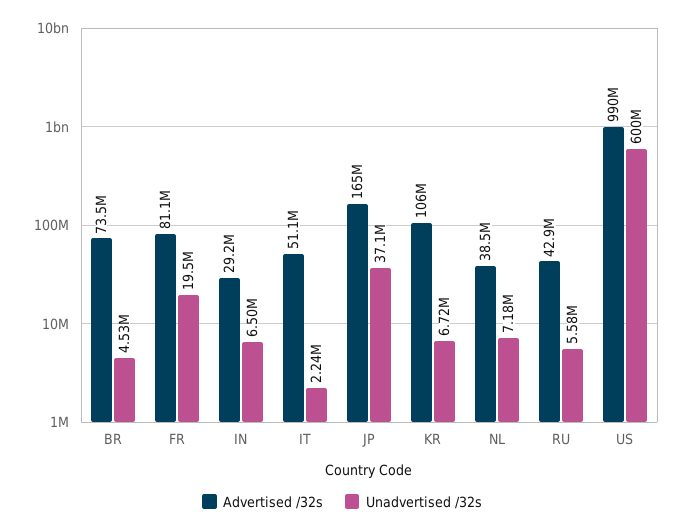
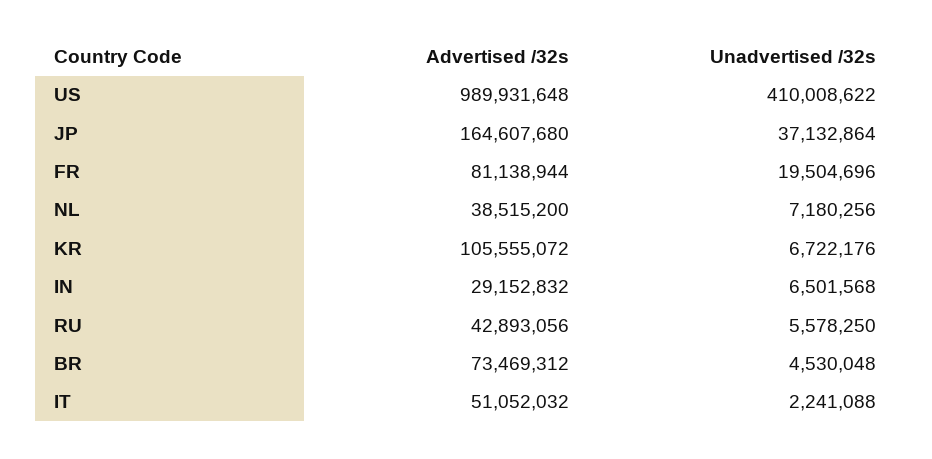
Unadvertised /32s, US: 600000000 -> 410008622

